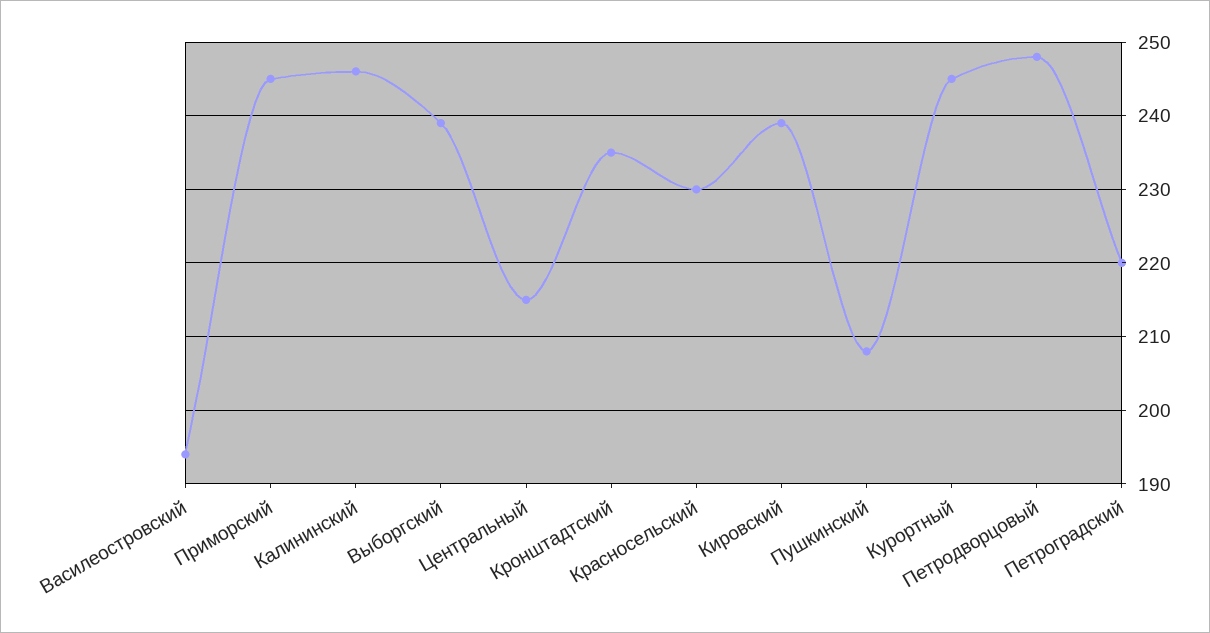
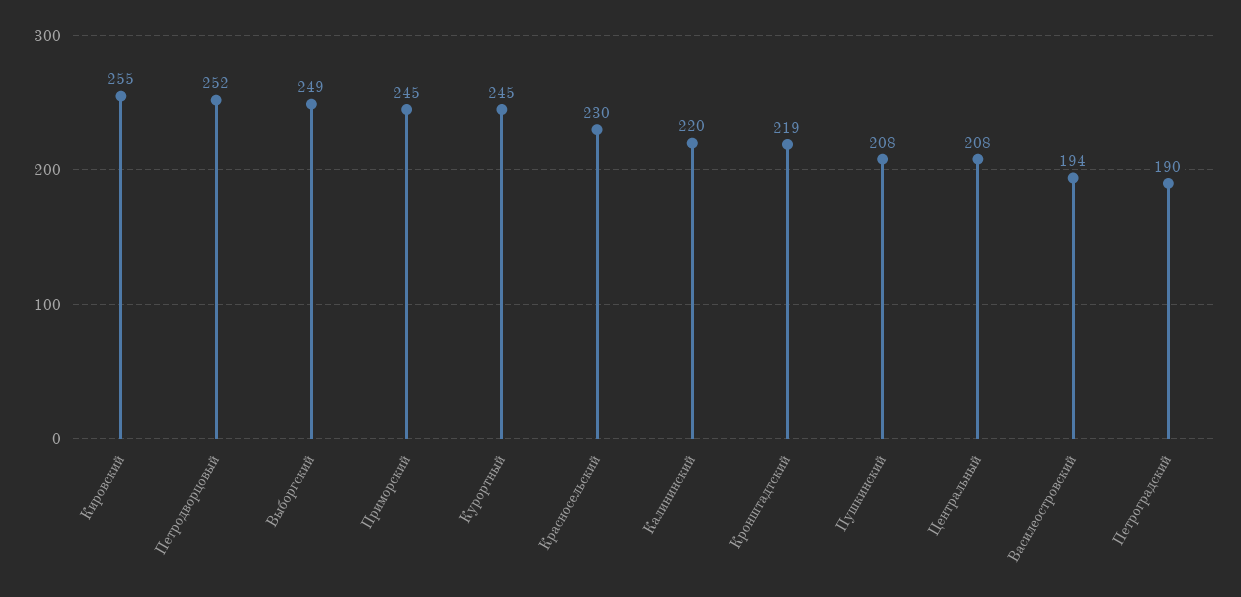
Калининский: 246 -> 220
Выборгский: 239 -> 249
Центральный: 215 -> 208
Кронштадтский: 235 -> 219
Кировский: 239 -> 255
Петродворцовый: 248 -> 252
Петроградский: 220 -> 190

